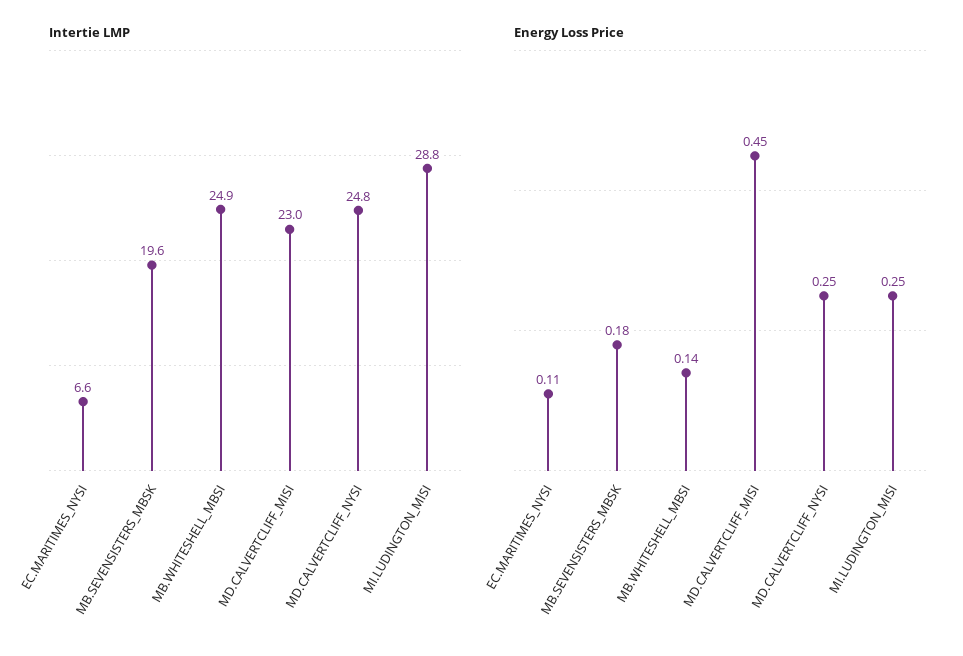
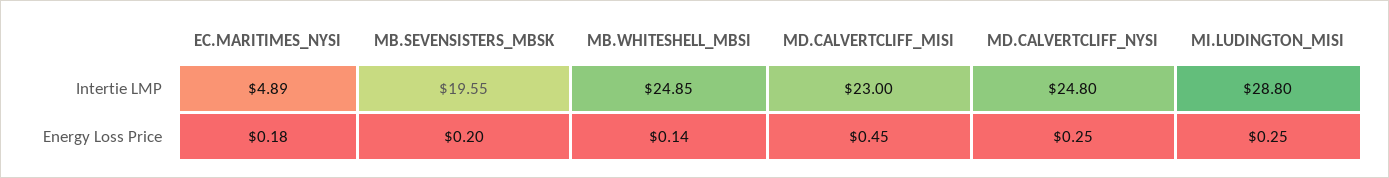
Intertie LMP, EC.MARITIMES_NYSI: 6.6 -> 4.89
Energy Loss Price, EC.MARITIMES_NYSI: 0.11 -> 0.18
Energy Loss Price, MB.SEVENSISTERS_MBSK: 0.18 -> 0.2

